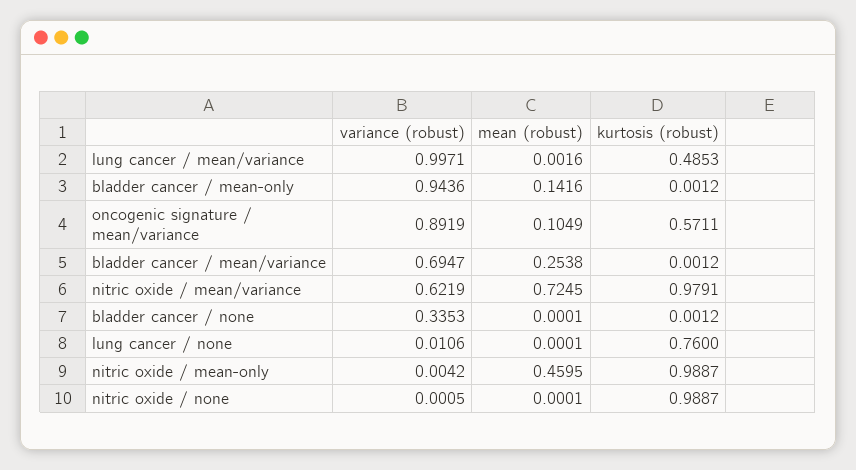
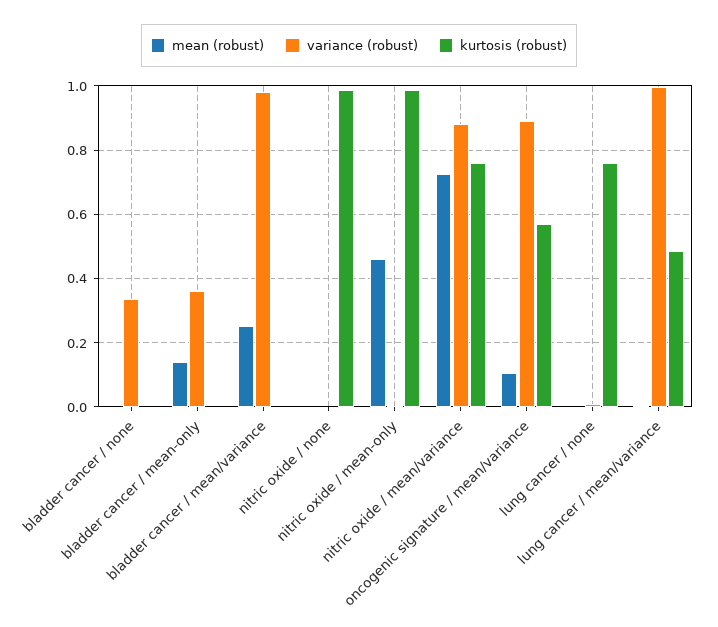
variance (robust), bladder cancer / mean-only: 0.9436 -> 0.36
variance (robust), bladder cancer / mean/variance: 0.6947 -> 0.98
variance (robust), nitric oxide / mean/variance: 0.6219 -> 0.88
kurtosis (robust), nitric oxide / mean/variance: 0.9791 -> 0.76

